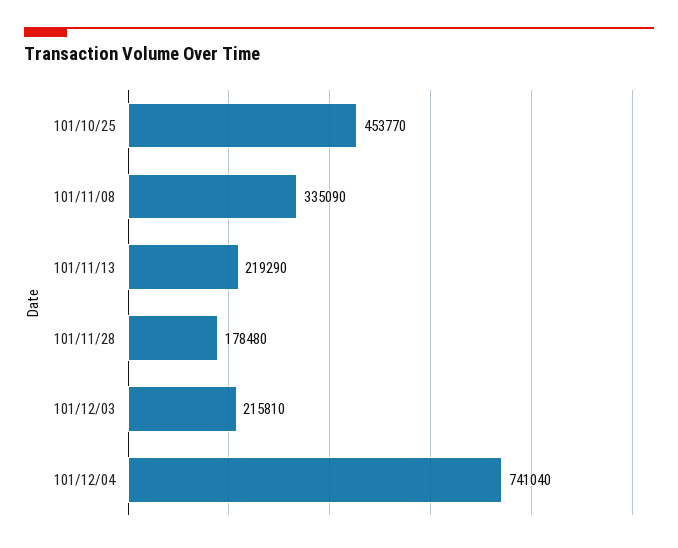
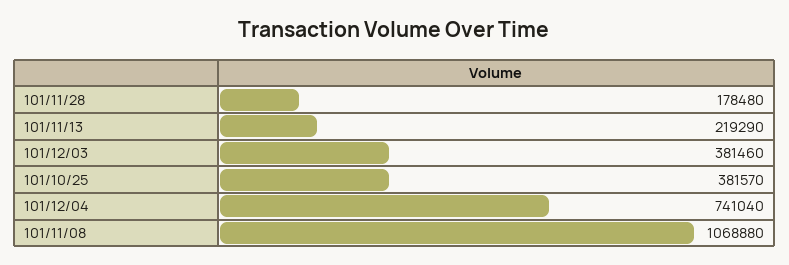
101/10/25: 453770 -> 381570
101/11/08: 335090 -> 1068880
101/12/03: 215810 -> 381460

